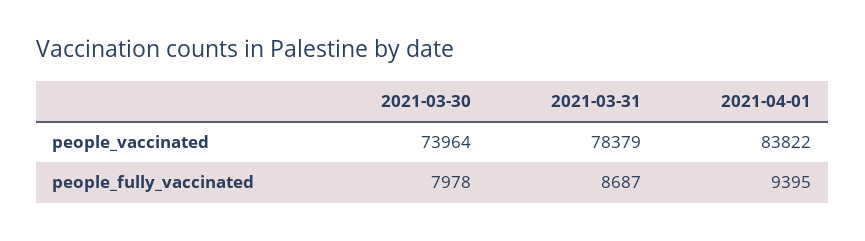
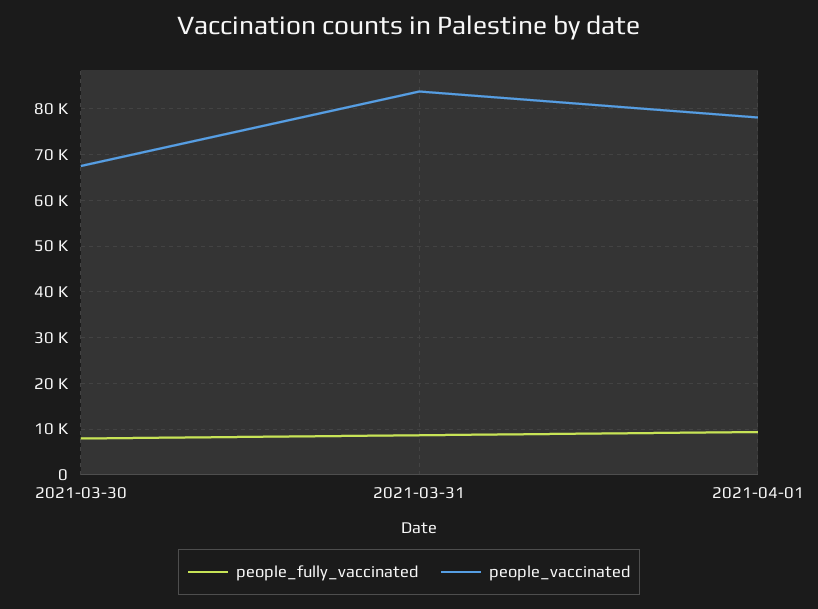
people_vaccinated, 2021-03-30: 73964 -> 68000
people_vaccinated, 2021-03-31: 78379 -> 84000
people_vaccinated, 2021-04-01: 83822 -> 78000

